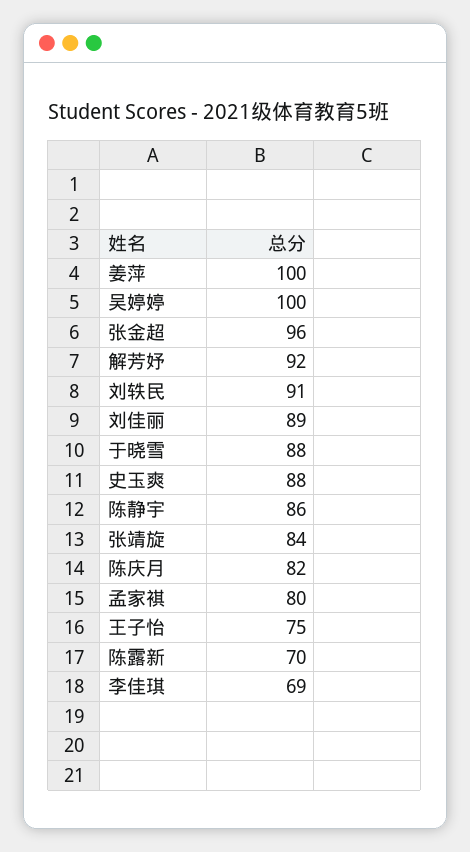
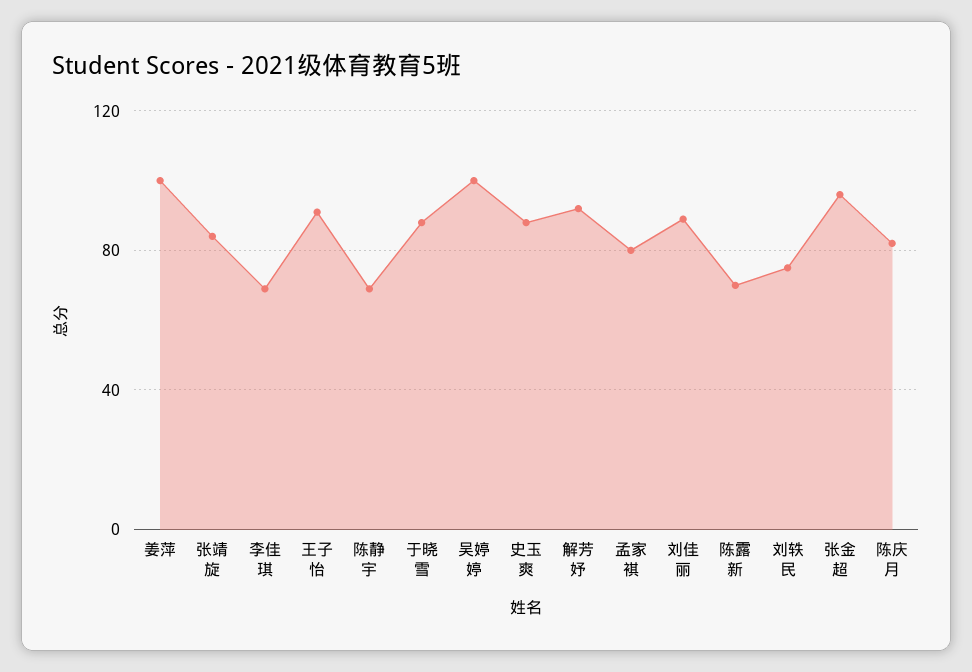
刘轶民: 91 -> 75
陈静宇: 86 -> 70
王子怡: 75 -> 90

